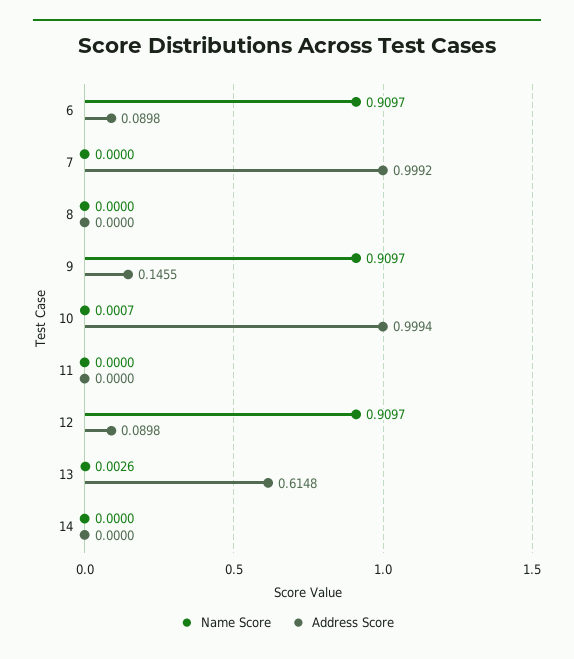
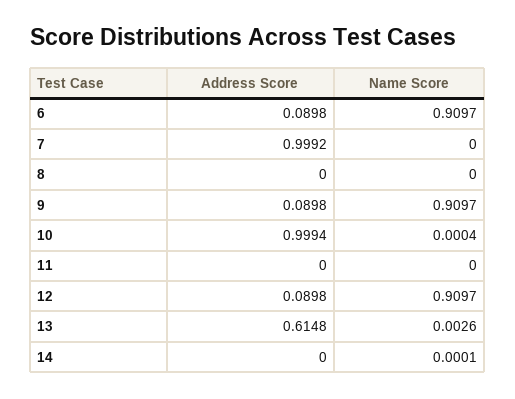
Address Score, 9: 0.1455 -> 0.0898
Name Score, 10: 0.0007 -> 0.0004
Name Score, 14: 0 -> 0.0001

